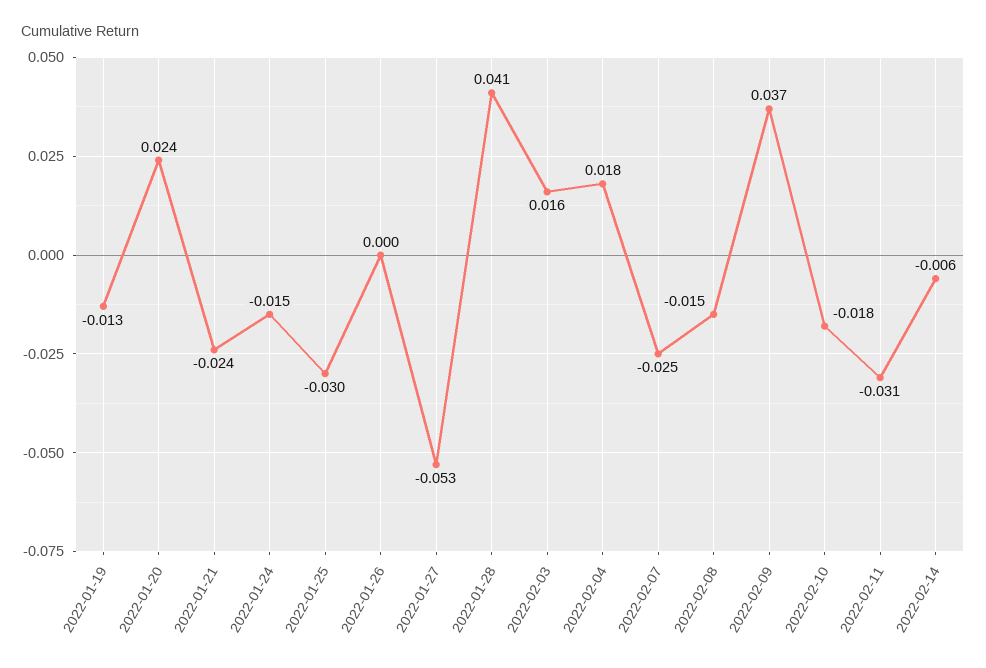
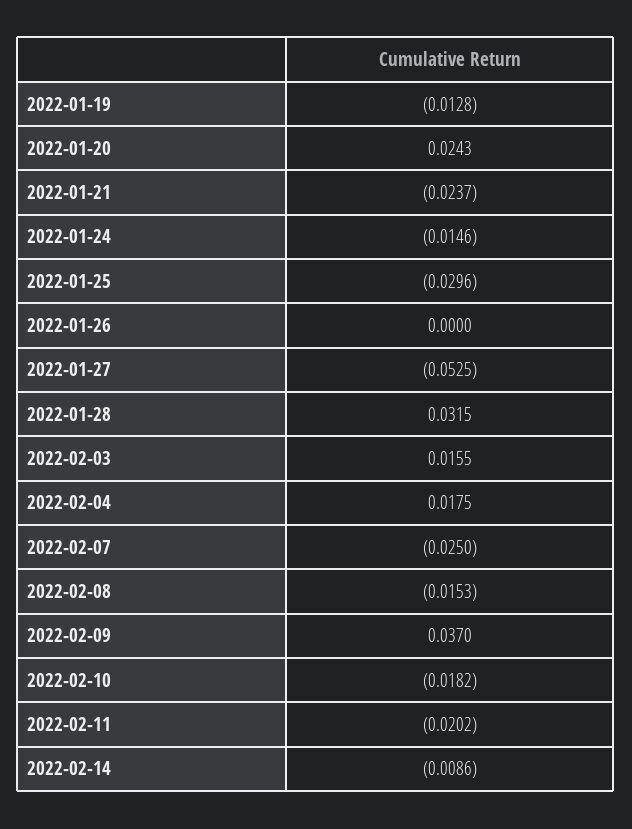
2022-01-28: 0.041 -> 0.0315
2022-02-11: -0.031 -> -0.0202
2022-02-14: -0.006 -> -0.0086

